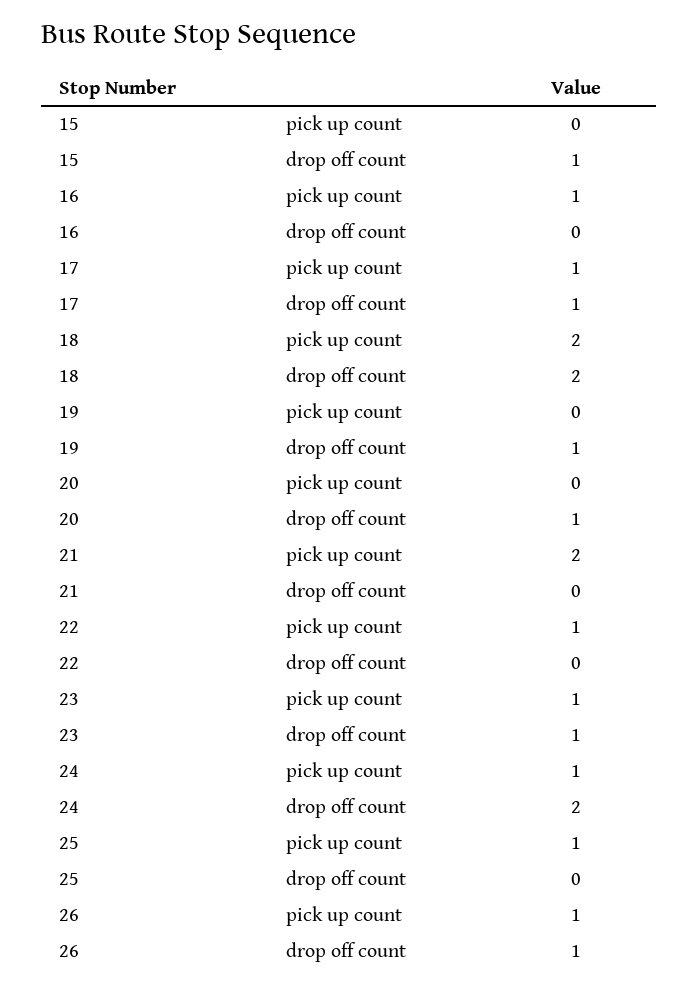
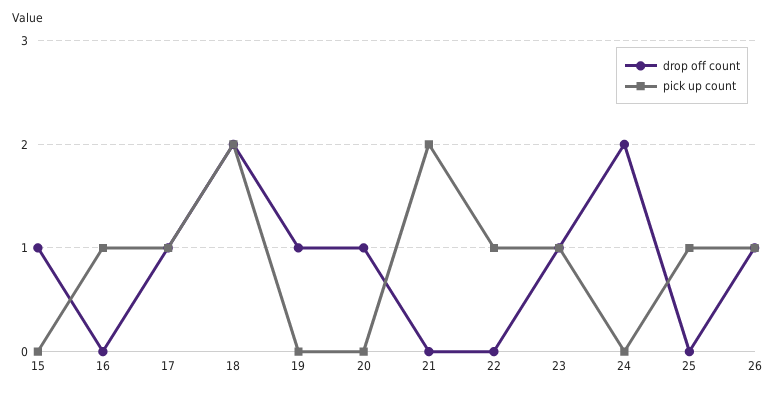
pick up count, 24: 1 -> 0

